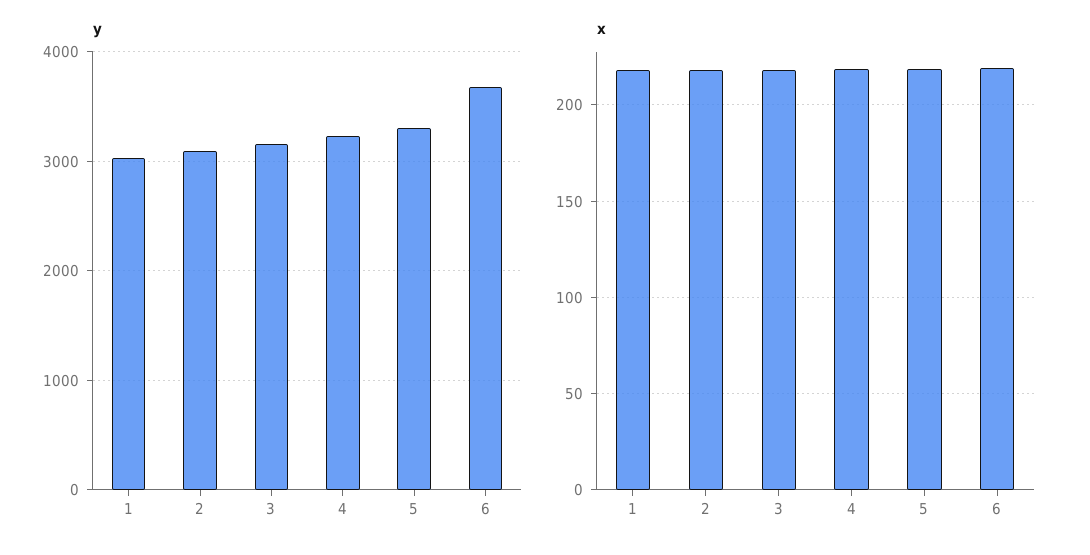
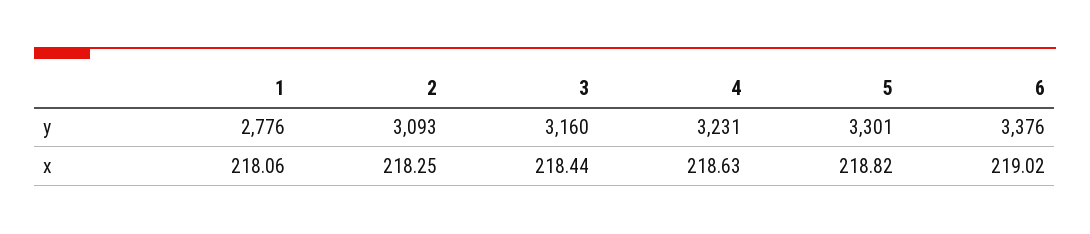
y, 1: 3000 -> 2776
y, 6: 3700 -> 3376

